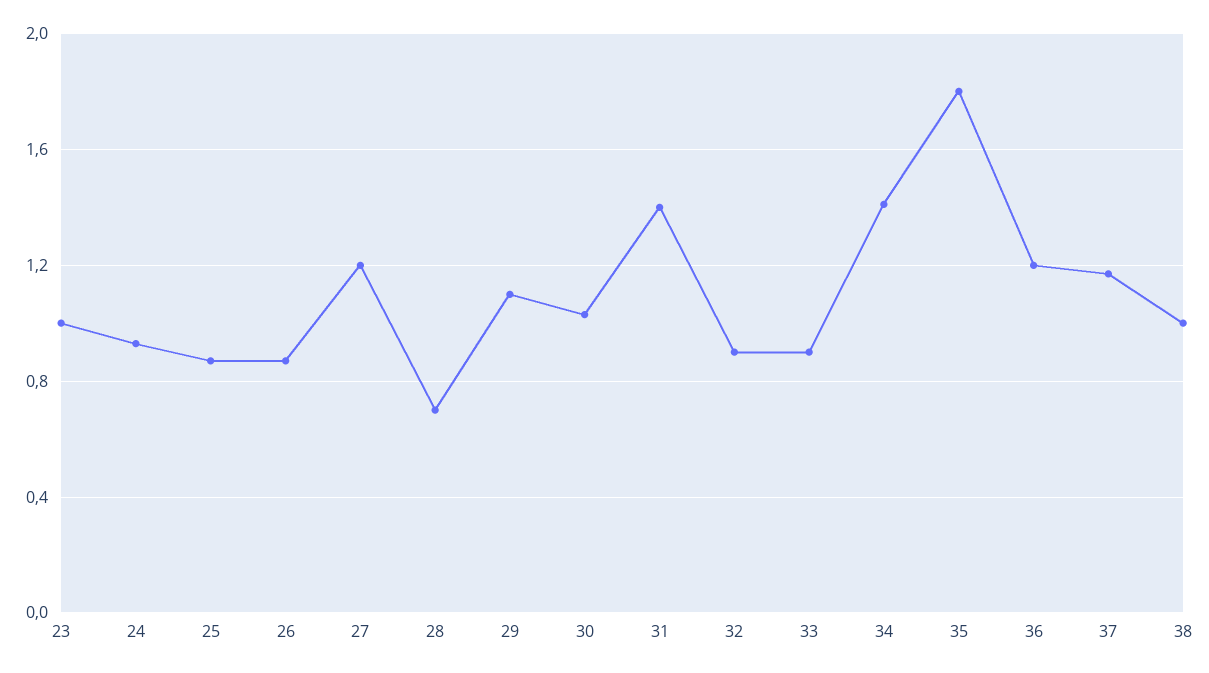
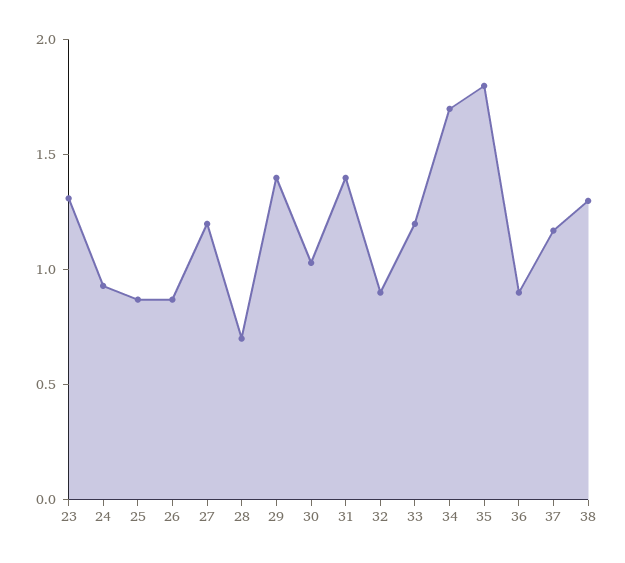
23: 1 -> 1.3
29: 1.1 -> 1.4
33: 0.9 -> 1.2
34: 1.4 -> 1.7
36: 1.2 -> 0.9
38: 1 -> 1.3

